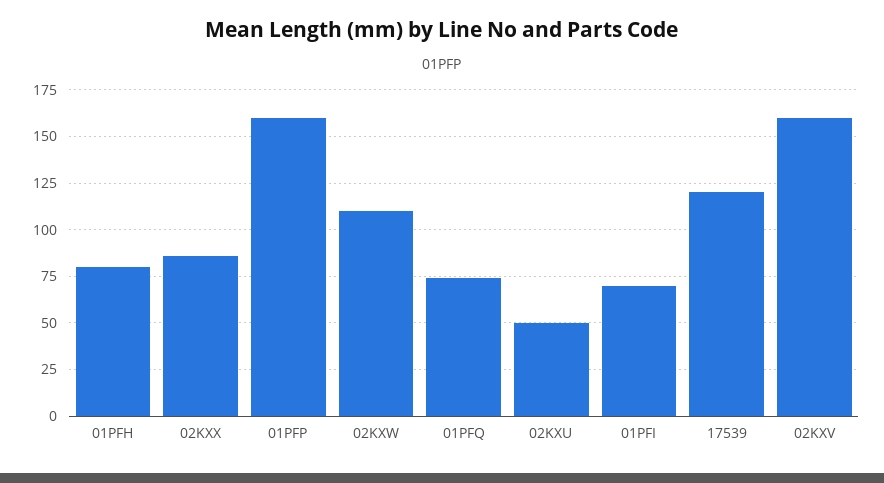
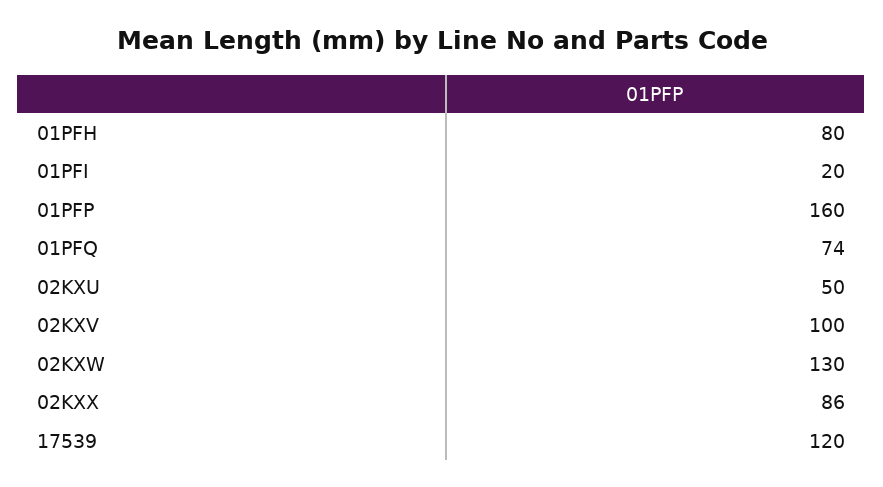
02KXW: 110 -> 130
01PFI: 70 -> 20
02KXV: 160 -> 100

